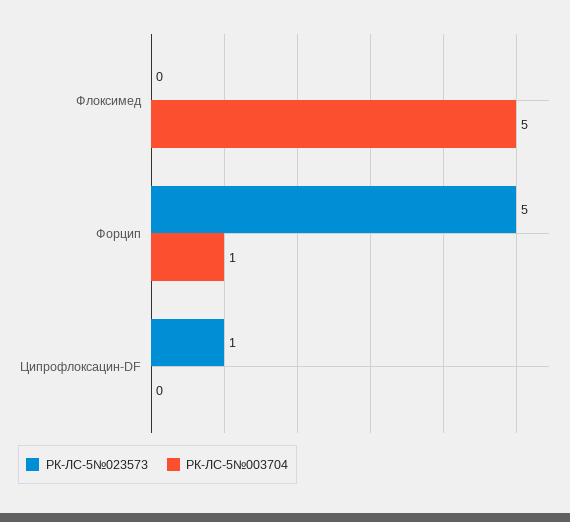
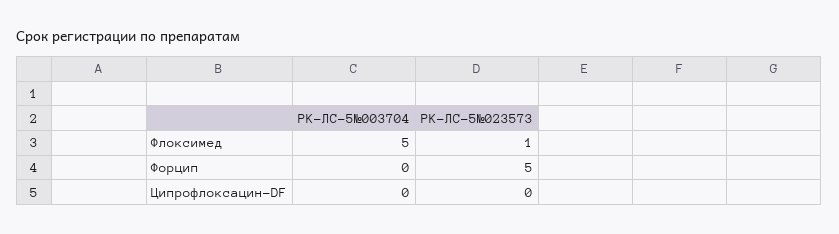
РК-ЛС-5№023573, Флоксимед: 0 -> 1
РК-ЛС-5№003704, Форцип: 1 -> 0
РК-ЛС-5№023573, Ципрофлоксацин-DF: 1 -> 0

